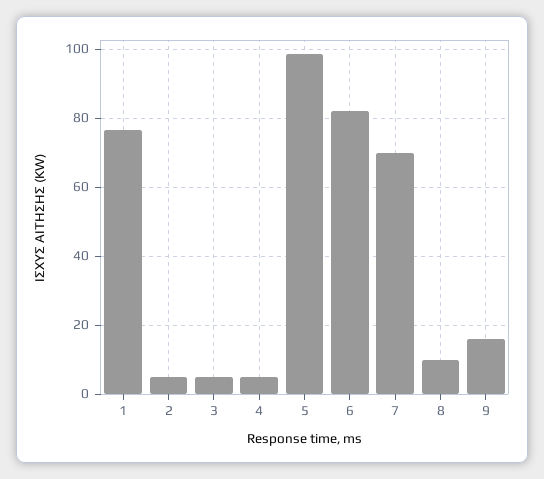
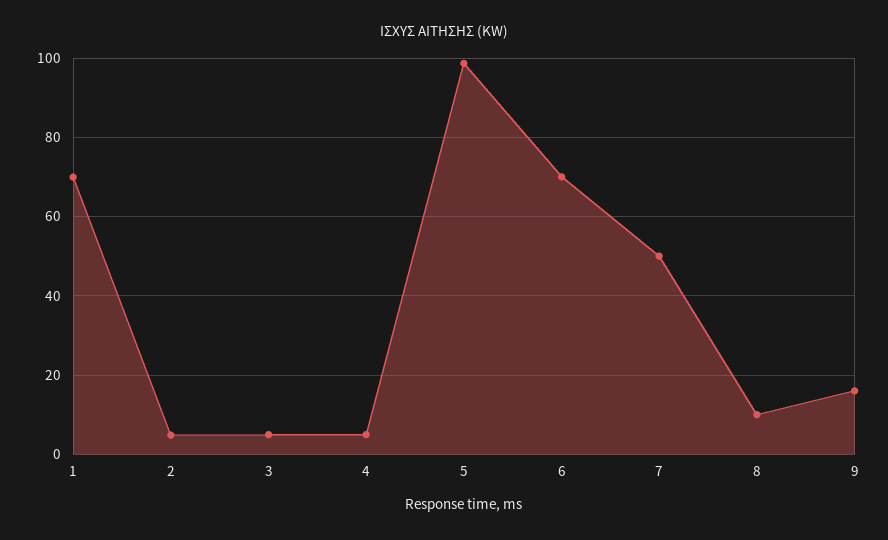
1: 76 -> 70
6: 82 -> 70
7: 70 -> 50

